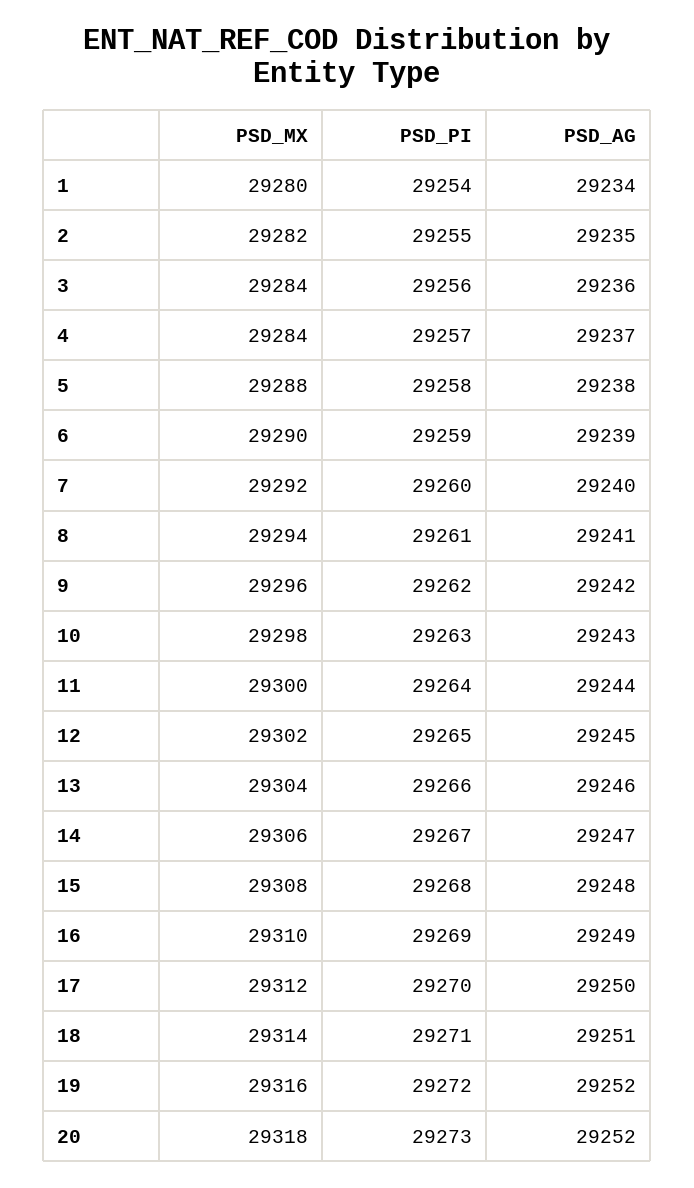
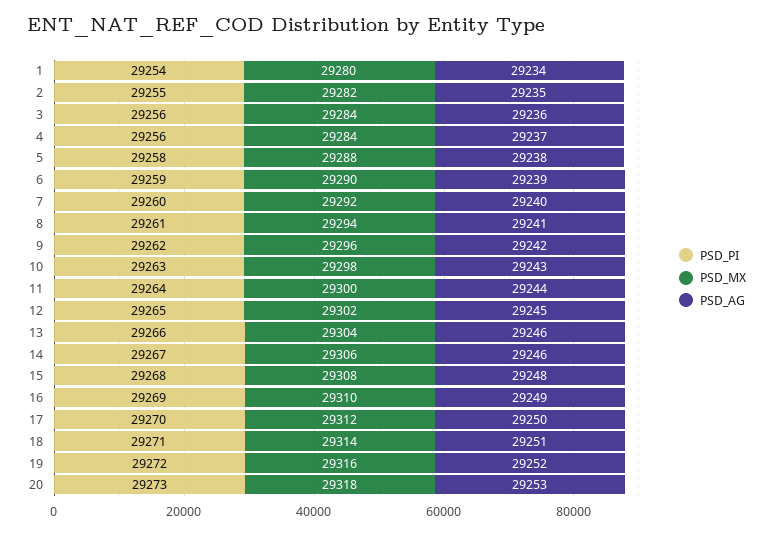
PSD_PI, 4: 29257 -> 29256
PSD_AG, 14: 29247 -> 29246
PSD_AG, 20: 29252 -> 29253

